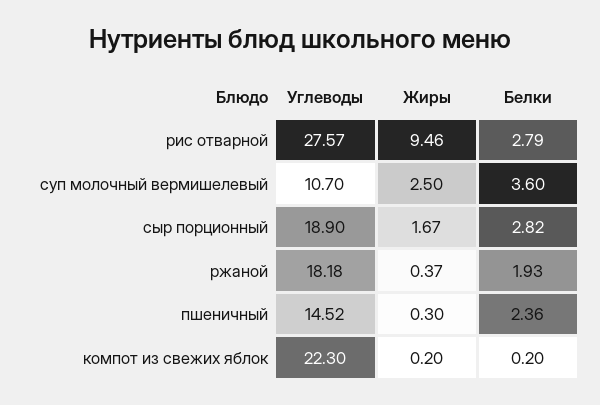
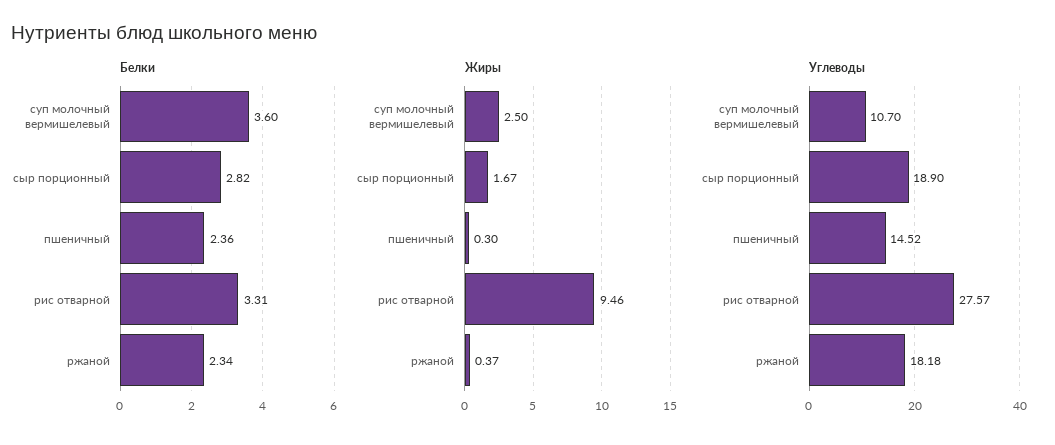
Белки, рис отварной: 2.79 -> 3.31
Белки, ржаной: 1.93 -> 2.34
Углеводы, компот из свежих яблок: 22.3 -> none
Жиры, компот из свежих яблок: 0.2 -> none
Белки, компот из свежих яблок: 0.2 -> none

